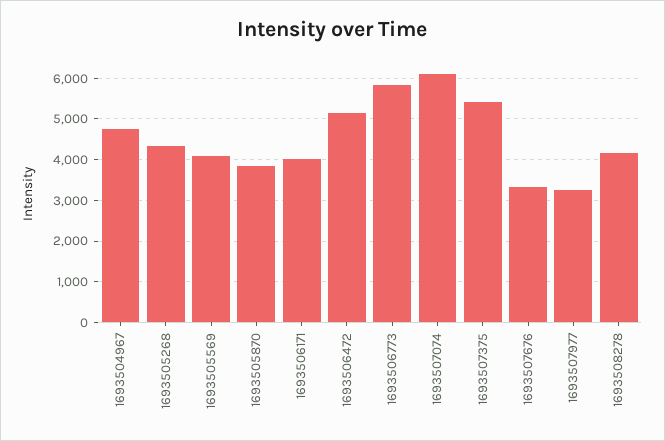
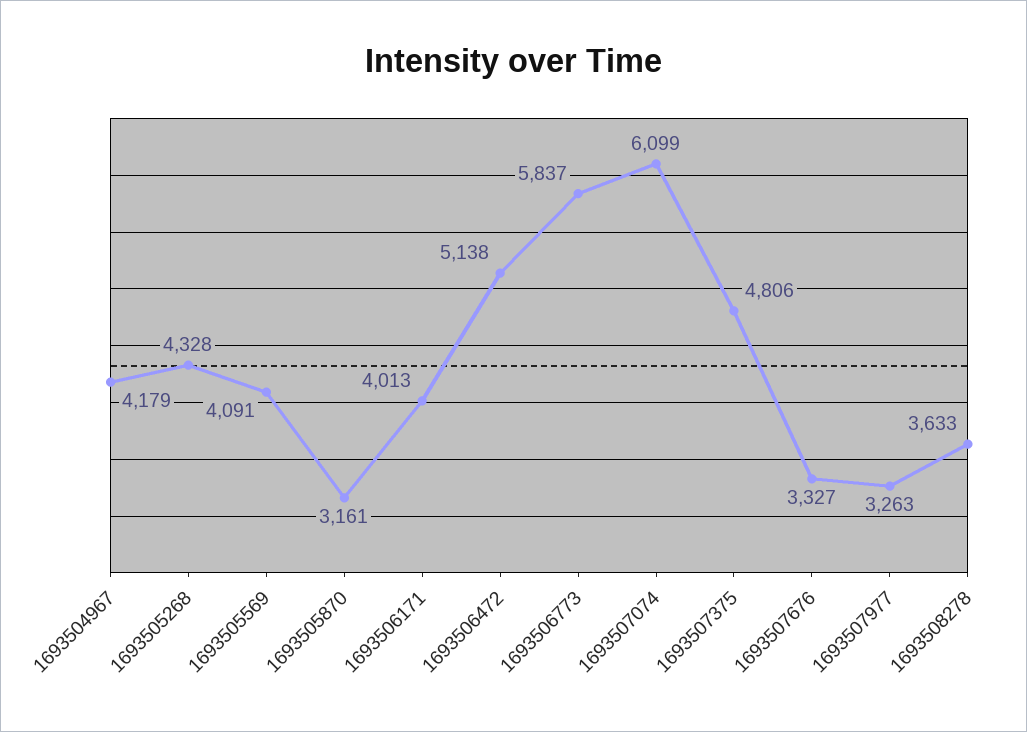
1693504967: 4800 -> 4179
1693505870: 3800 -> 3161
1693507375: 5400 -> 4806
1693508278: 4200 -> 3633

